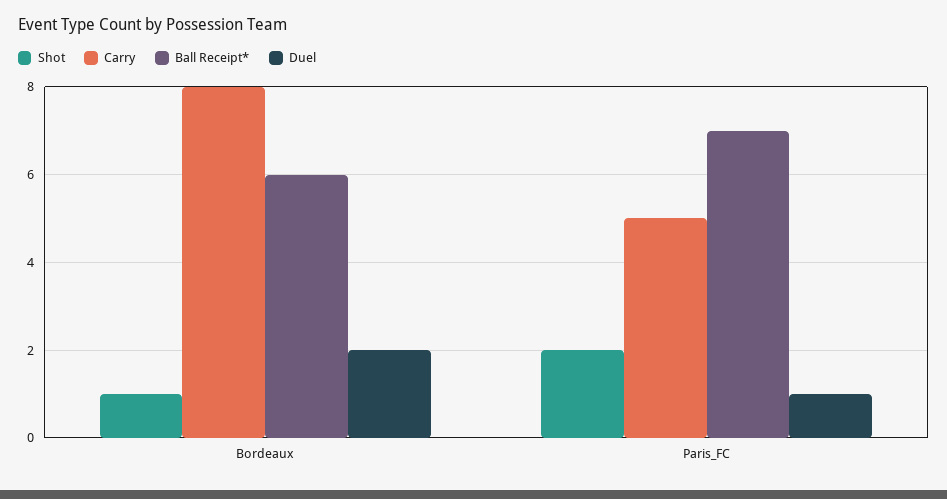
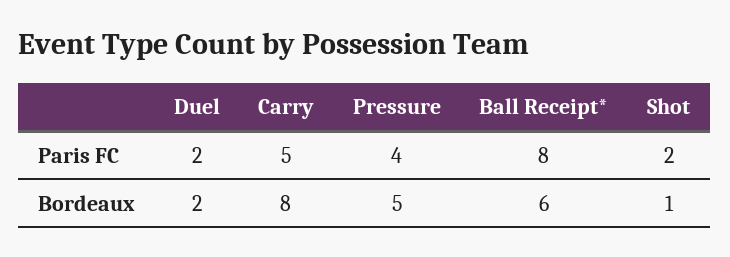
Ball Receipt*, Paris_FC: 7 -> 8
Duel, Paris_FC: 1 -> 2
Pressure, Paris_FC: none -> 4
Pressure, Bordeaux: none -> 5

